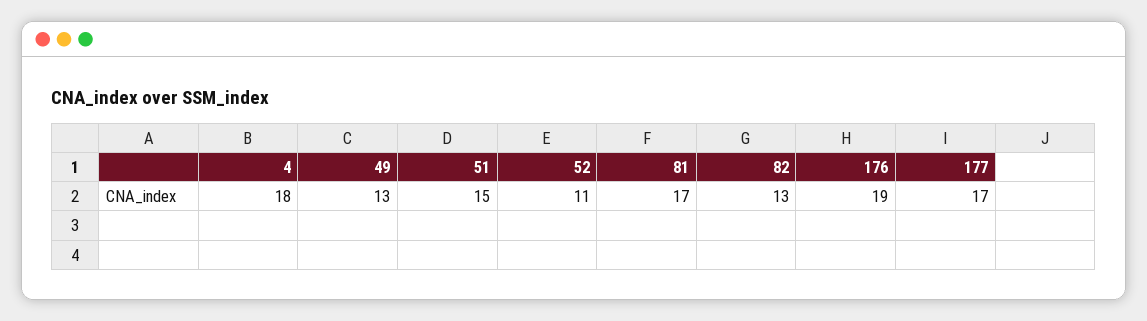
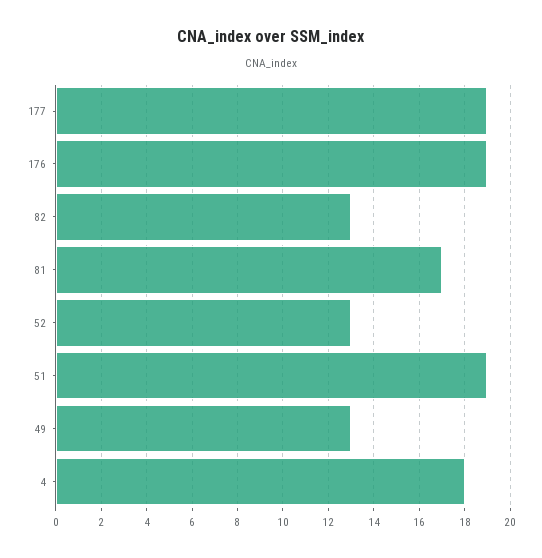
51: 15 -> 19
52: 11 -> 13
177: 17 -> 19

